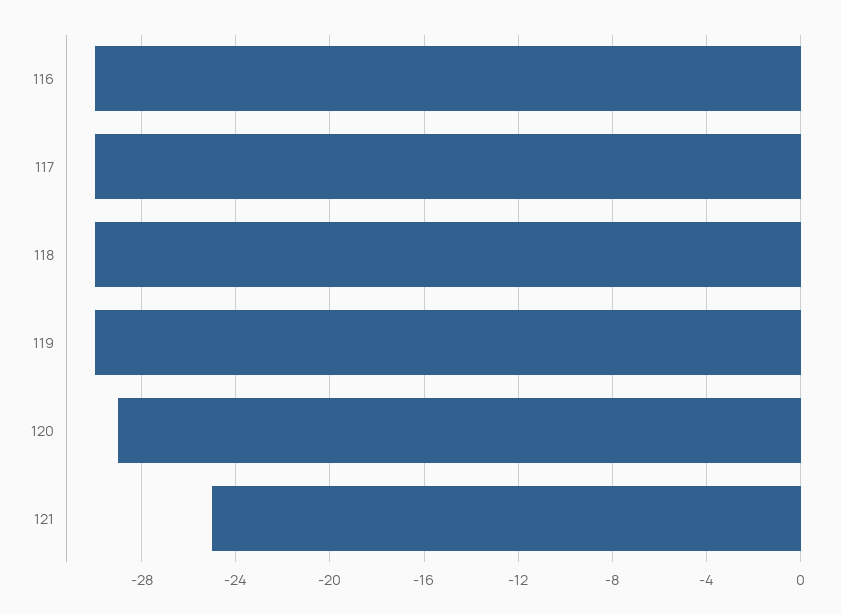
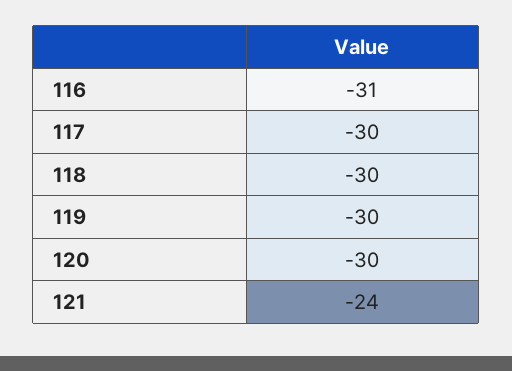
116: -30 -> -31
120: -29 -> -30
121: -25 -> -24

